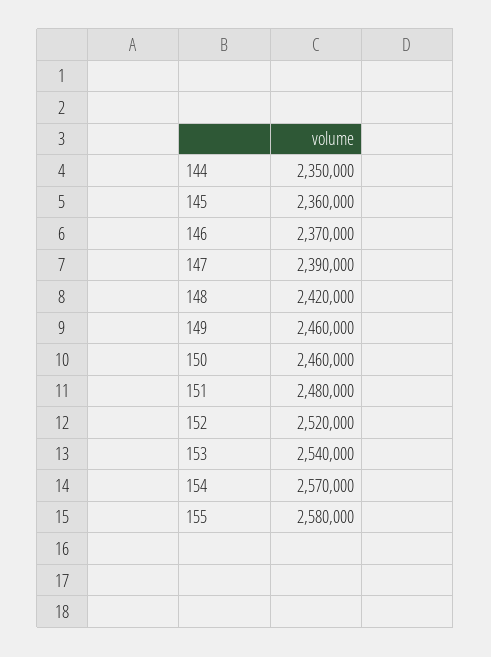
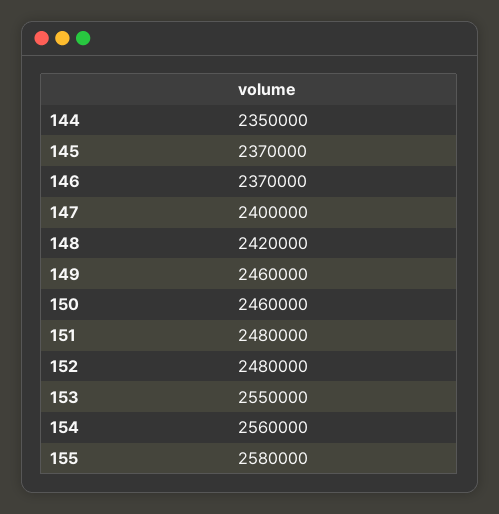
145: 2360000 -> 2370000
147: 2390000 -> 2400000
152: 2520000 -> 2480000
153: 2540000 -> 2550000
154: 2570000 -> 2560000

